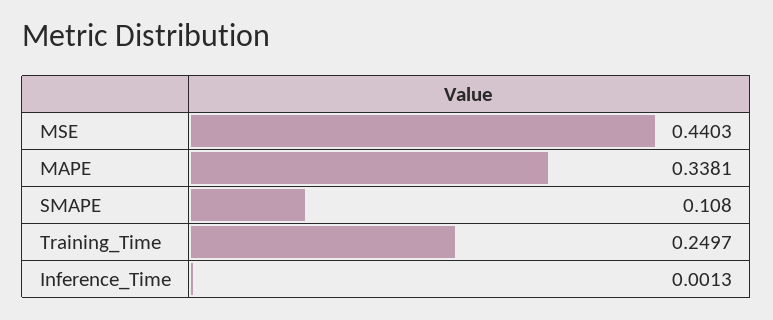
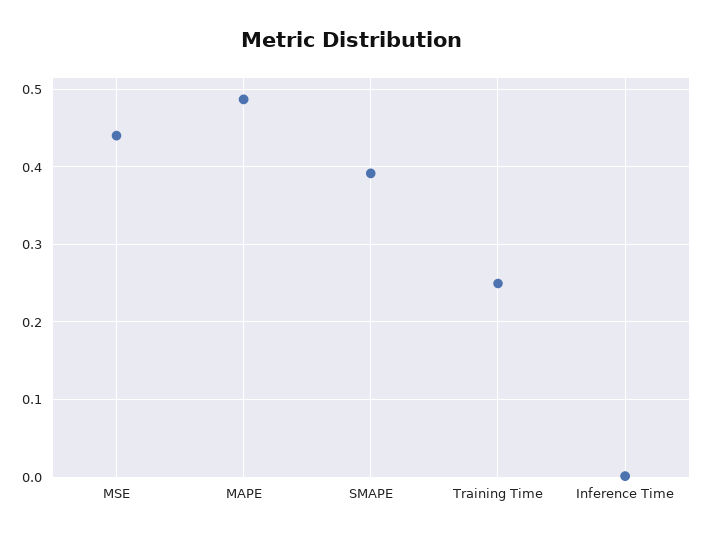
MAPE: 0.3381 -> 0.49
SMAPE: 0.108 -> 0.39

